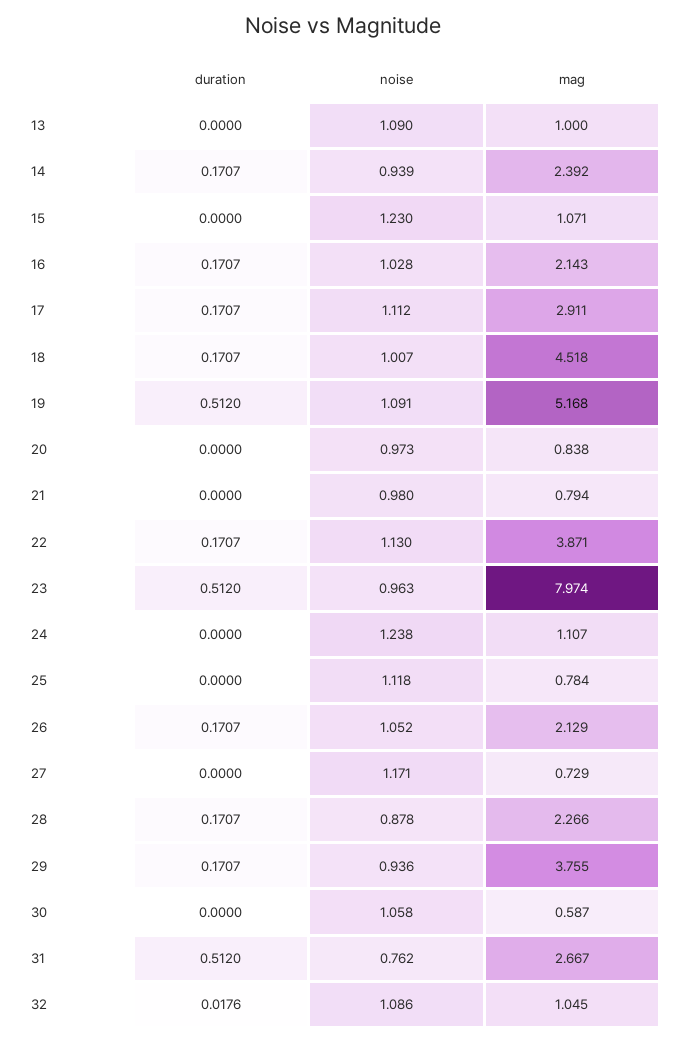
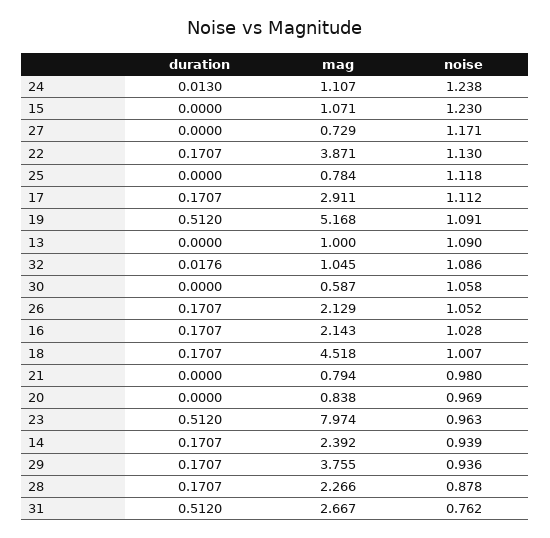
noise, 20: 0.973 -> 0.969
duration, 24: 0 -> 0.013

